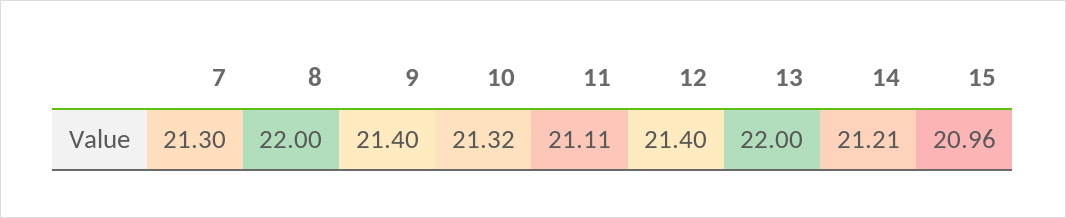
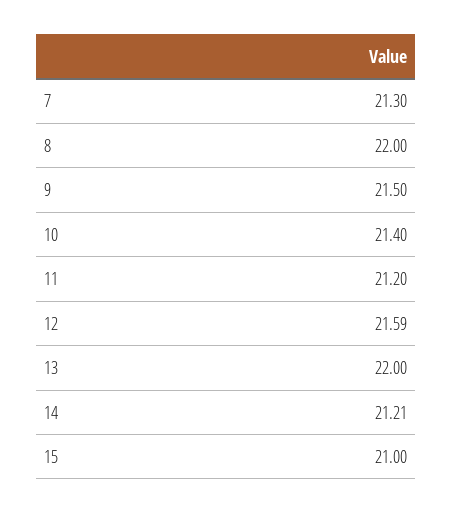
9: 21.4 -> 21.5
10: 21.32 -> 21.4
11: 21.11 -> 21.2
12: 21.4 -> 21.59
15: 20.96 -> 21

